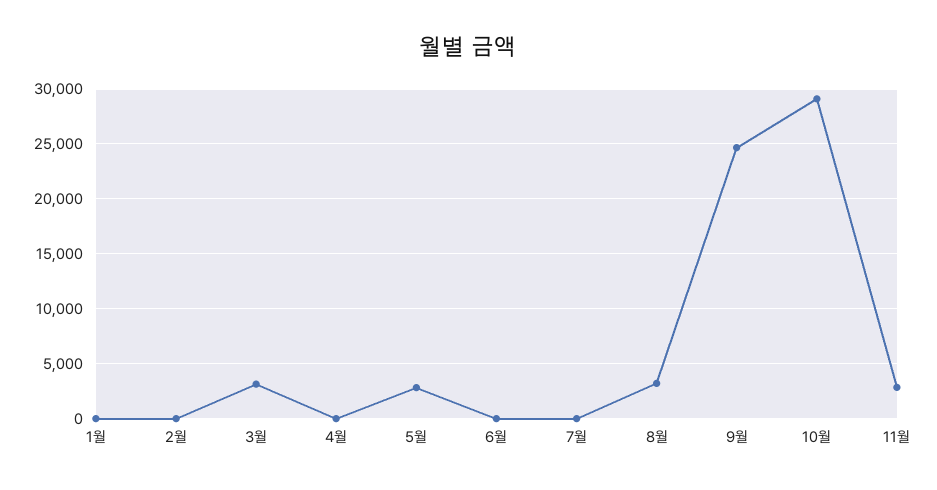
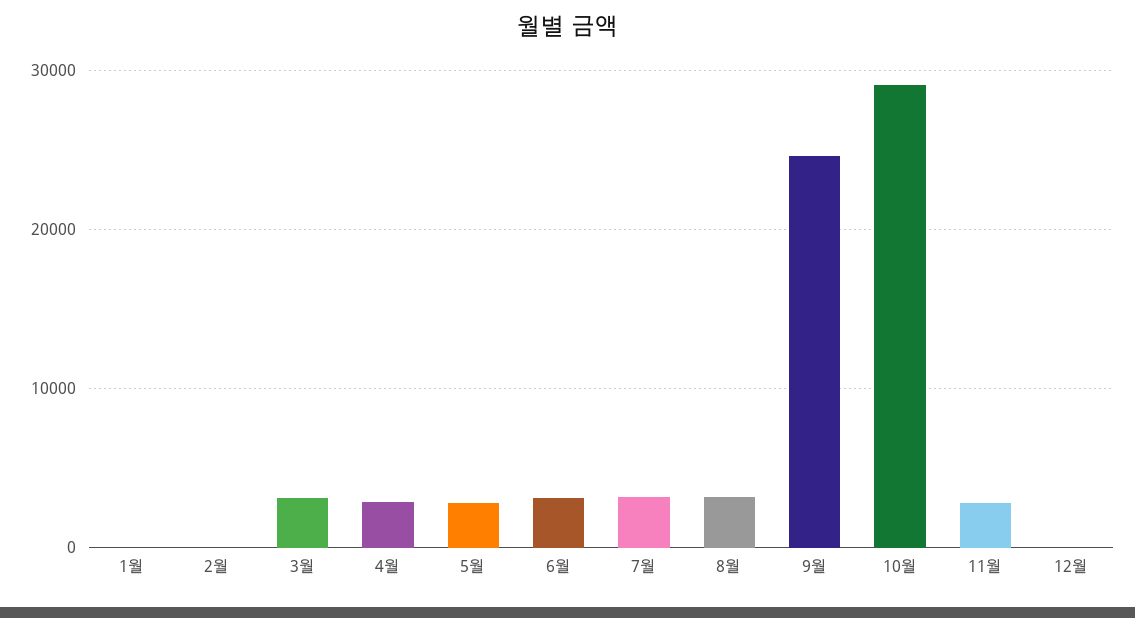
4월: 0 -> 3000
6월: 0 -> 3000
7월: 0 -> 3000
12월: none -> 0

